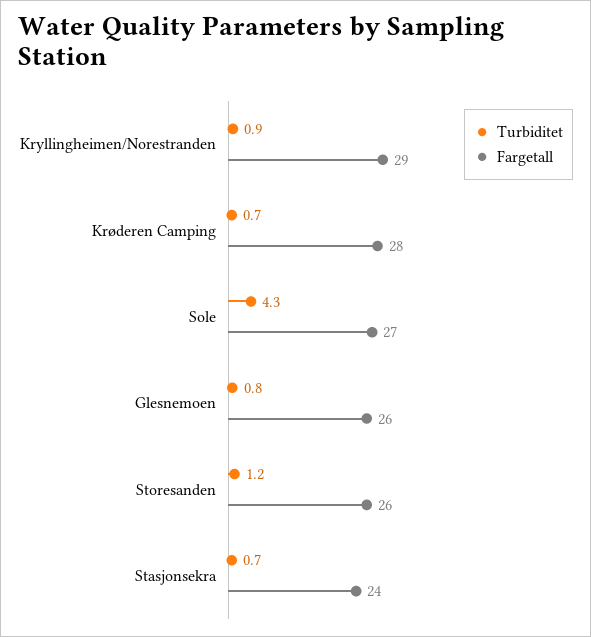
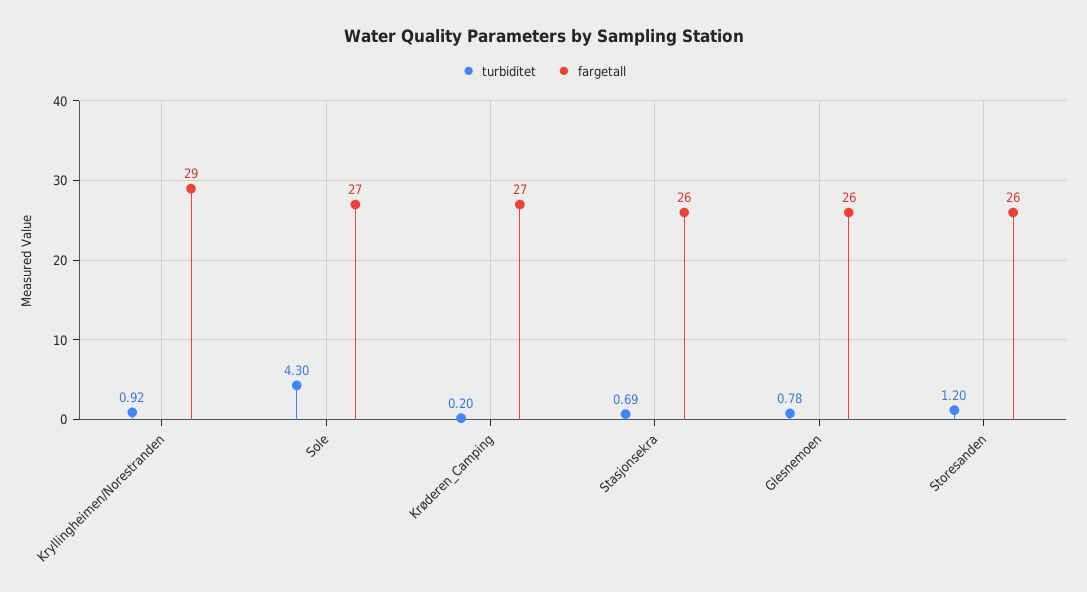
Turbiditet, Krøderen Camping: 0.7 -> 0.2
Fargetall, Krøderen Camping: 28 -> 27
Fargetall, Stasjonsekra: 24 -> 26

